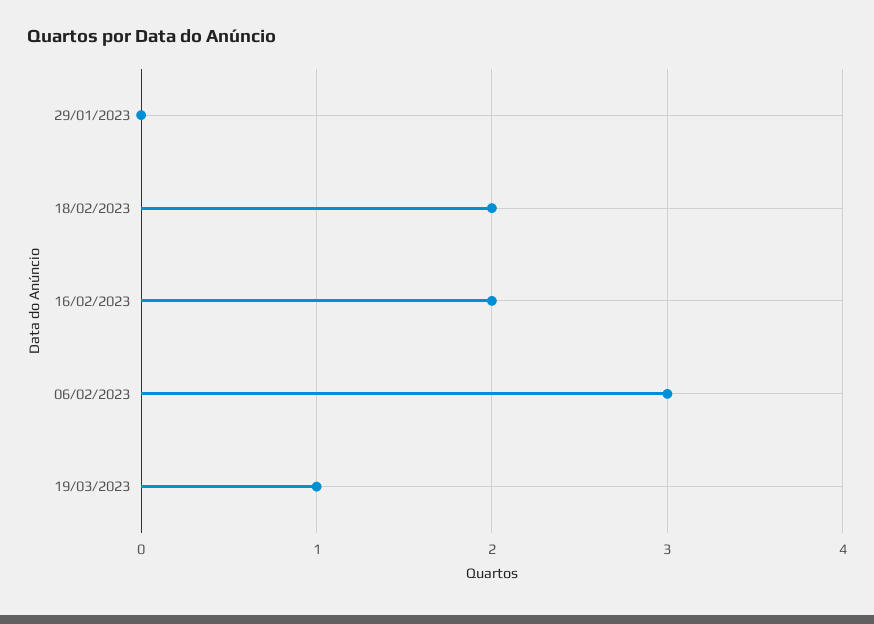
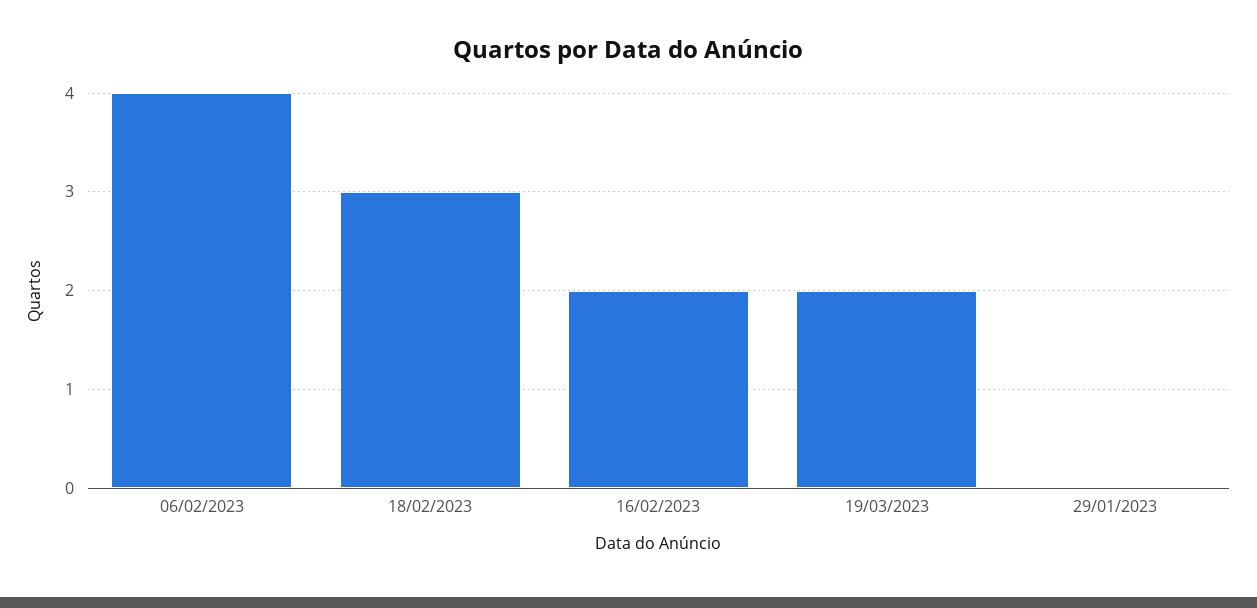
18/02/2023: 2 -> 3
06/02/2023: 3 -> 4
19/03/2023: 1 -> 2

